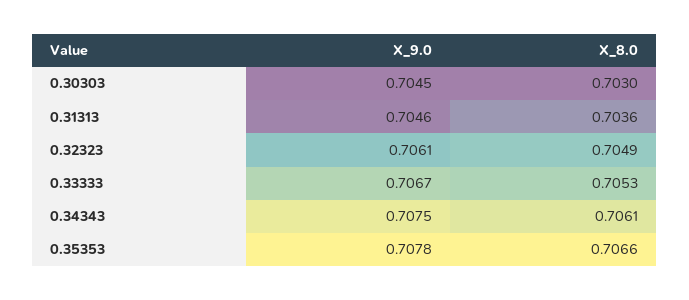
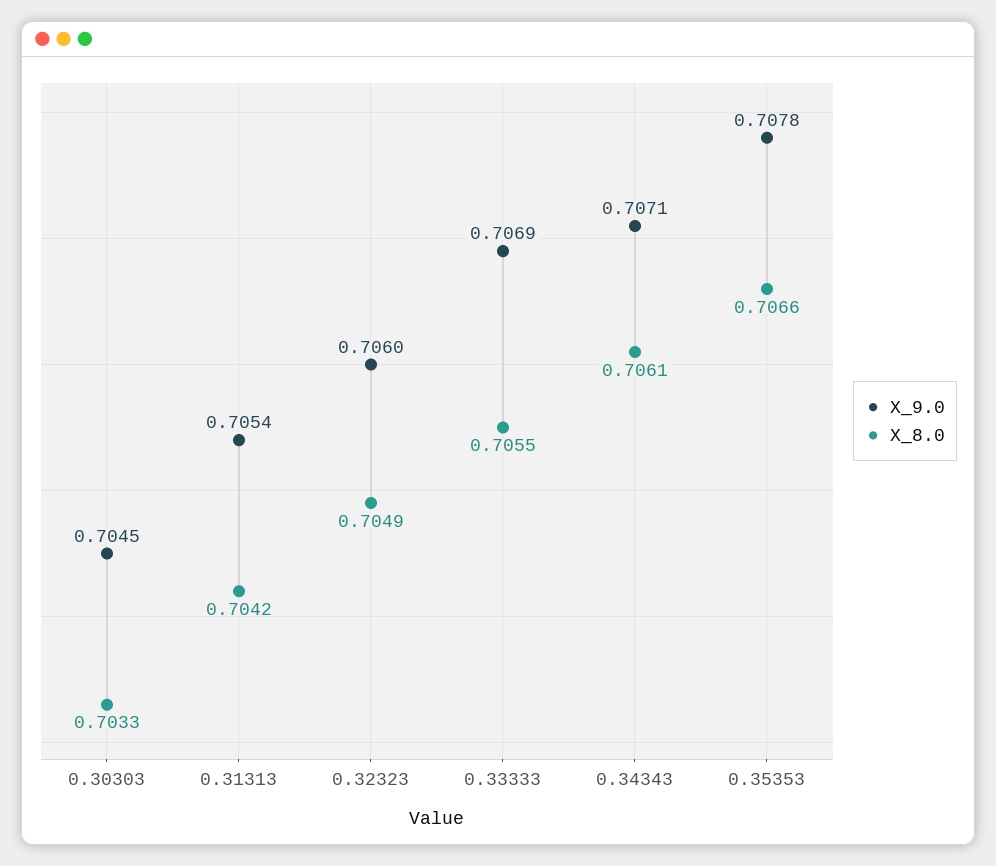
X_8.0, 0.30303: 0.703 -> 0.7033
X_9.0, 0.31313: 0.7046 -> 0.7054
X_8.0, 0.31313: 0.7036 -> 0.7042
X_9.0, 0.32323: 0.7061 -> 0.706
X_9.0, 0.33333: 0.7067 -> 0.7069
X_8.0, 0.33333: 0.7053 -> 0.7055
X_9.0, 0.34343: 0.7075 -> 0.7071

